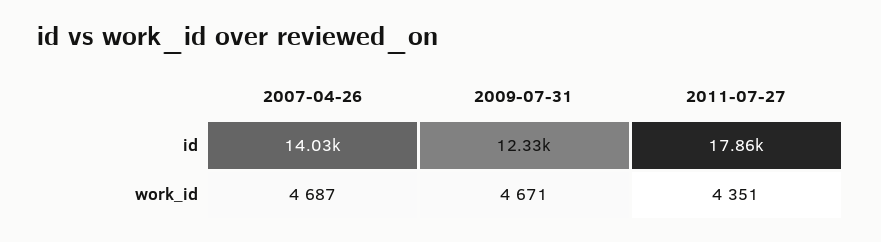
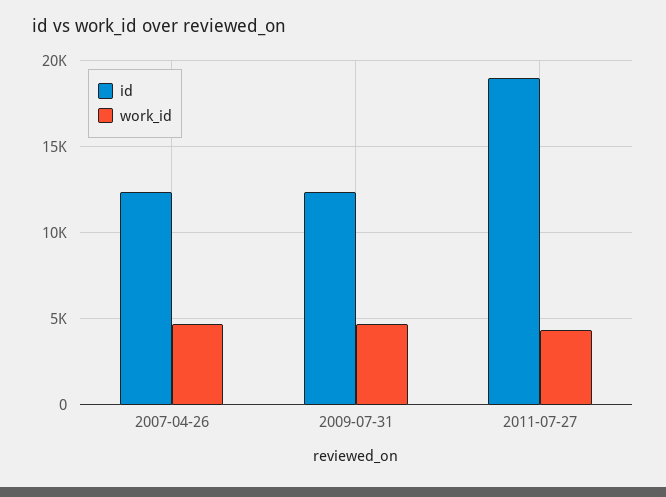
id, 2007-04-26: 14030 -> 12500
id, 2011-07-27: 17860 -> 19000

